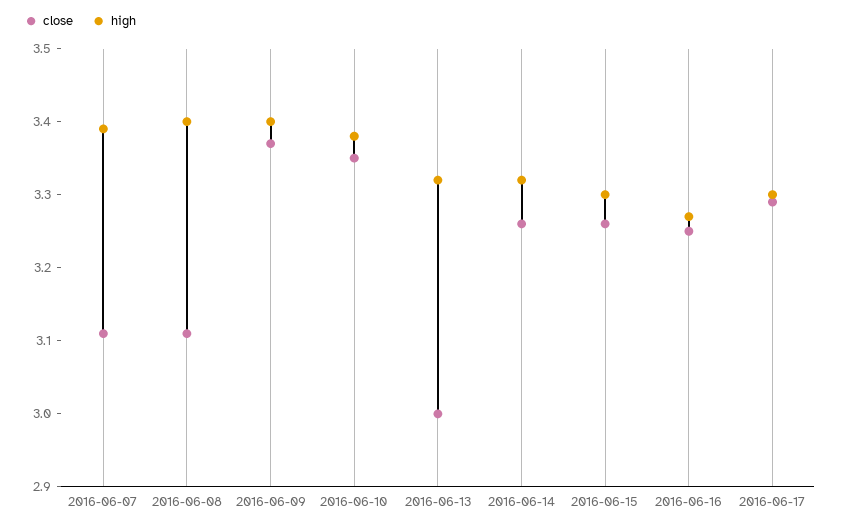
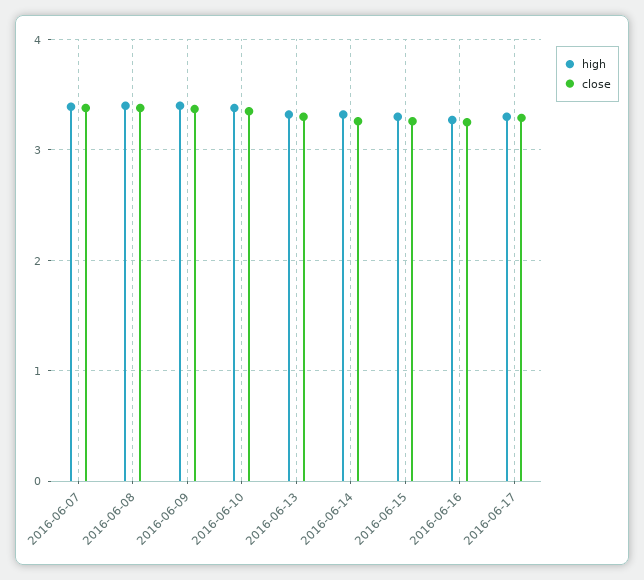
close, 2016-06-07: 3.1 -> 3.4
close, 2016-06-08: 3.1 -> 3.4
close, 2016-06-13: 3 -> 3.3

